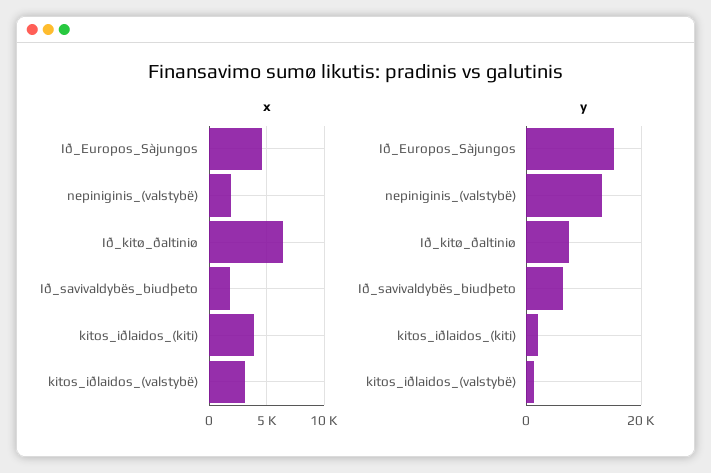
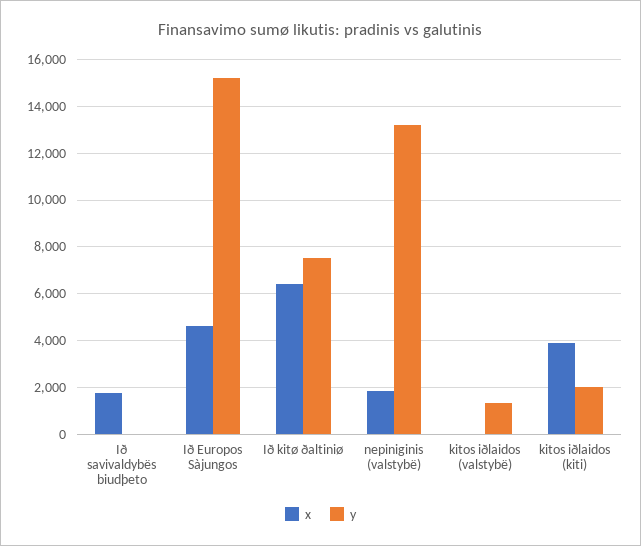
x, kitos_iðlaidos_(valstybë): 3000 -> 0
y, Ið_savivaldybës_biudþeto: 6000 -> 0

